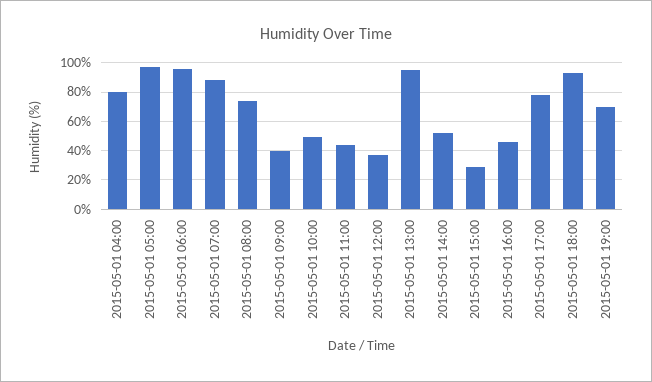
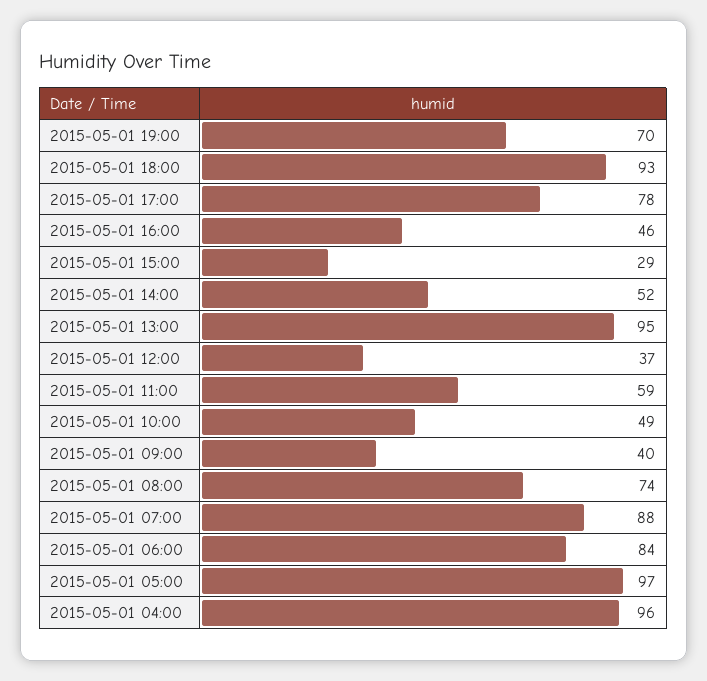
2015-05-01 04:00: 80 -> 96
2015-05-01 06:00: 95 -> 84
2015-05-01 11:00: 45 -> 59

